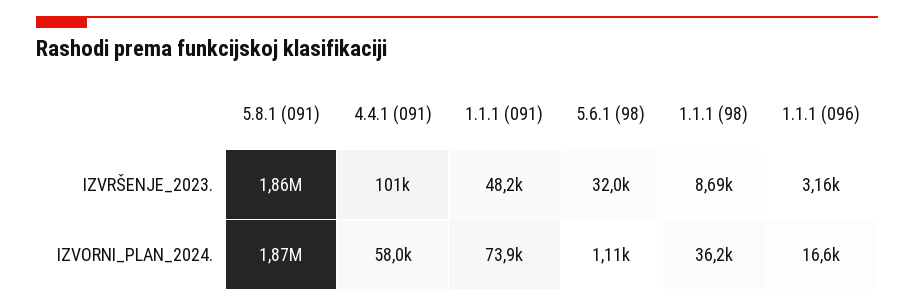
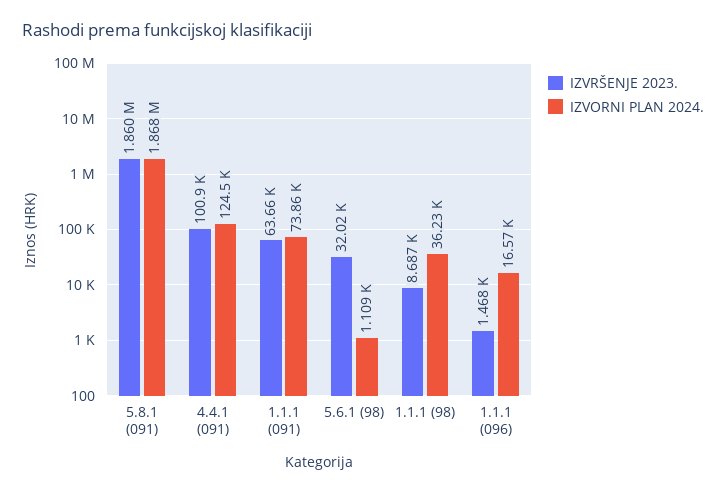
IZVRŠENJE_2023., 1.1.1 (091): 48200 -> 63660
IZVRŠENJE_2023., 1.1.1 (096): 3160 -> 1468
IZVORNI_PLAN_2024., 4.4.1 (091): 58000 -> 124500

